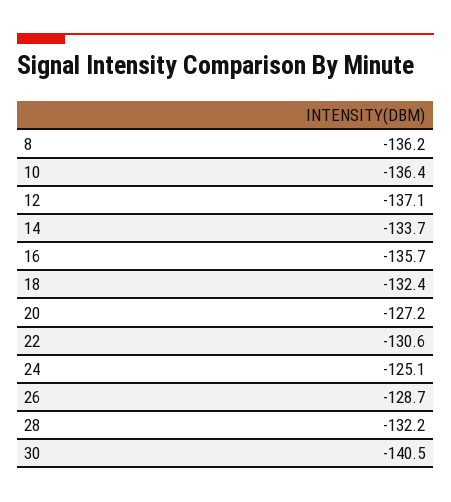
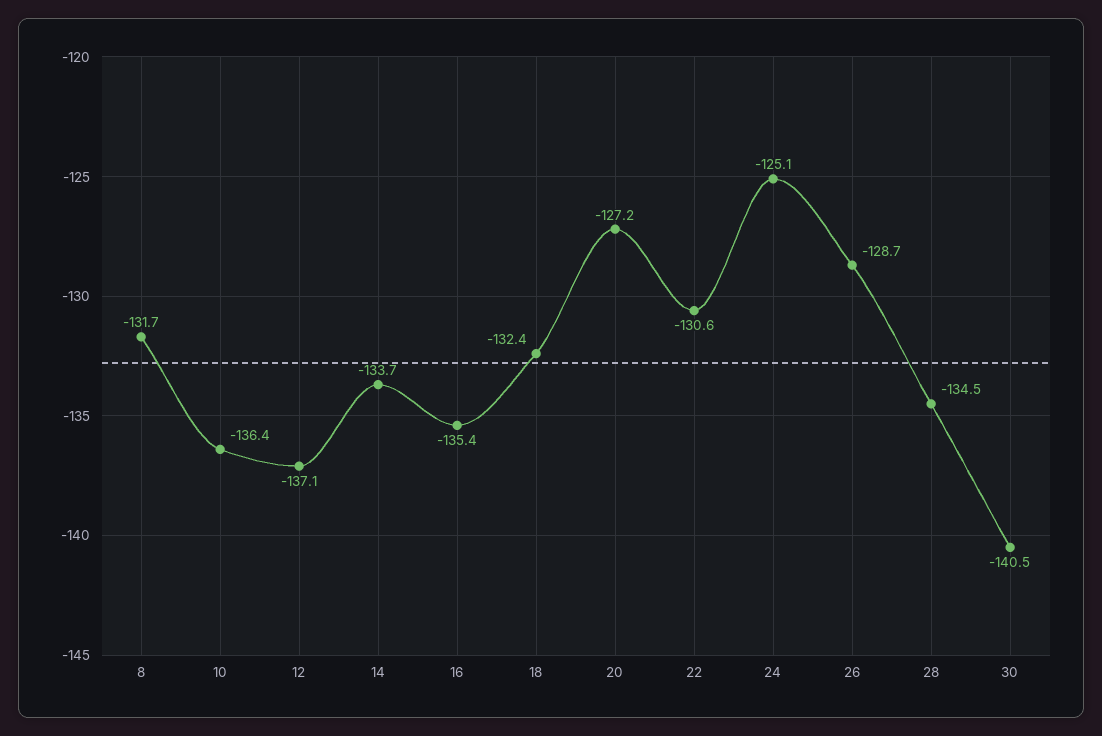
8: -136.2 -> -131.7
16: -135.7 -> -135.4
28: -132.2 -> -134.5

